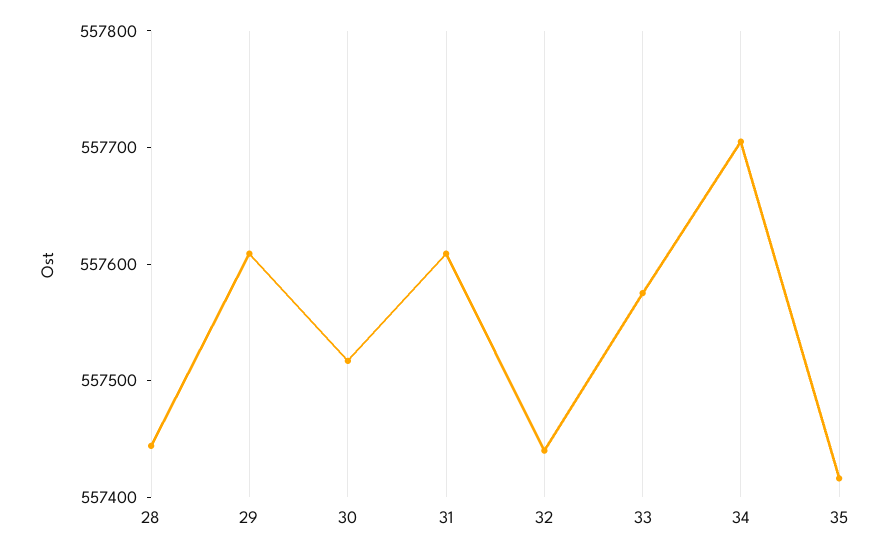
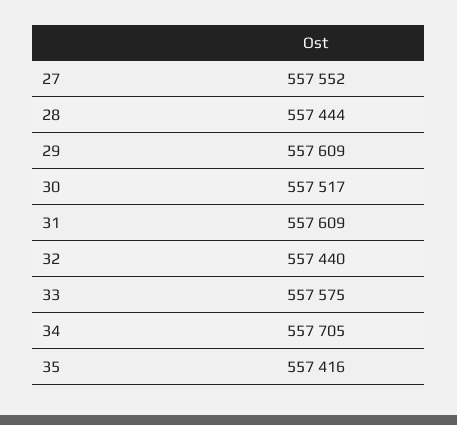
27: none -> 557552

